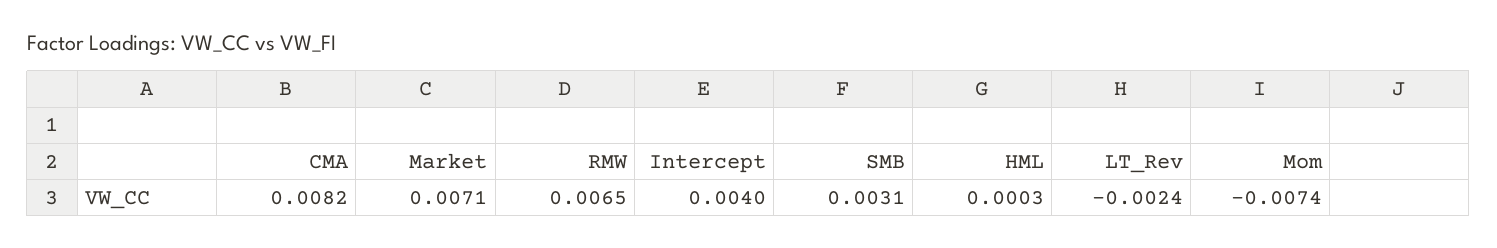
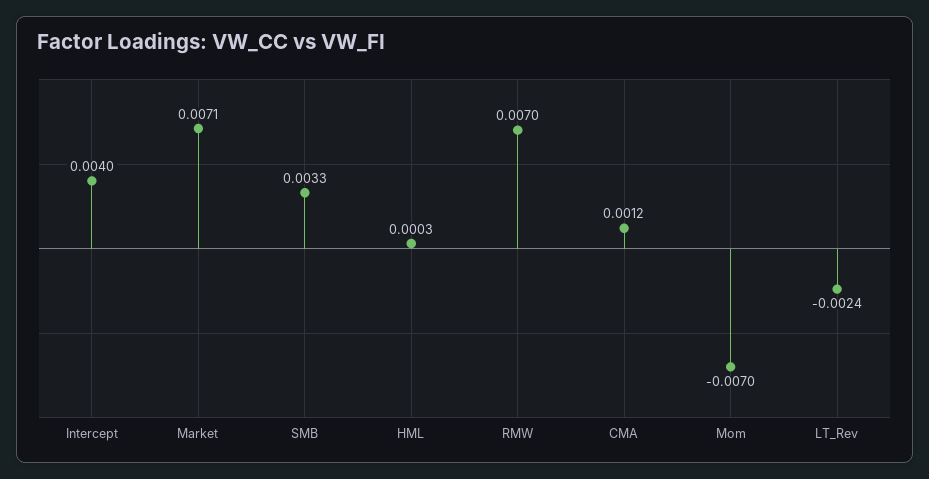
CMA: 0.0082 -> 0.0012
RMW: 0.0065 -> 0.007
SMB: 0.0031 -> 0.0033
Mom: -0.0074 -> -0.007

